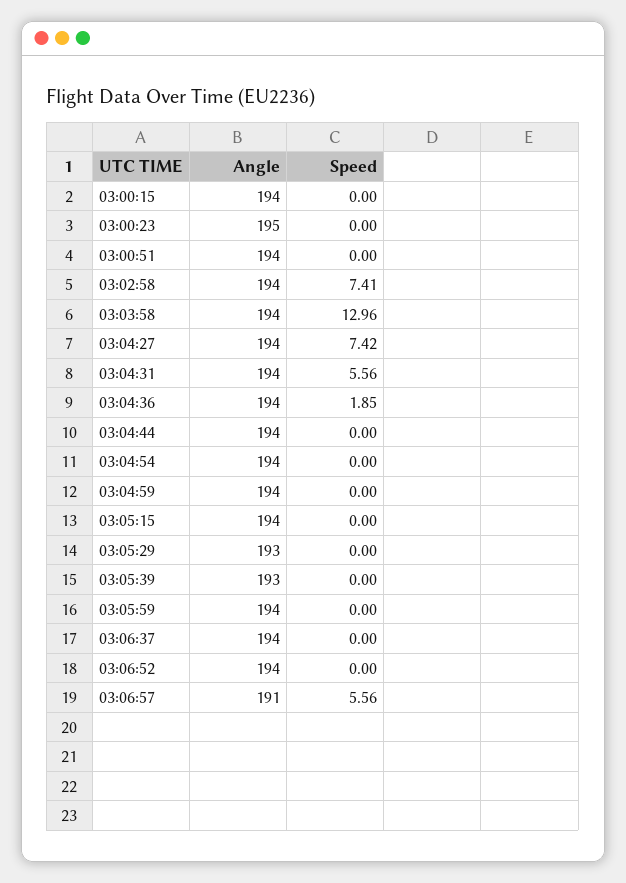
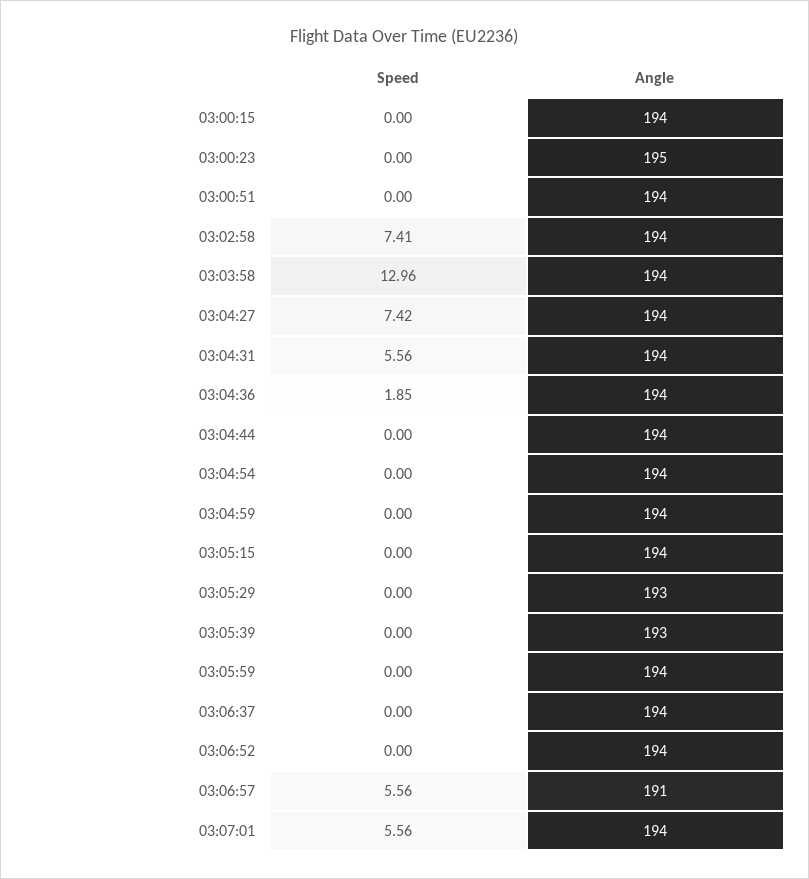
Speed, 03:07:01: none -> 5.56
Angle, 03:07:01: none -> 194

